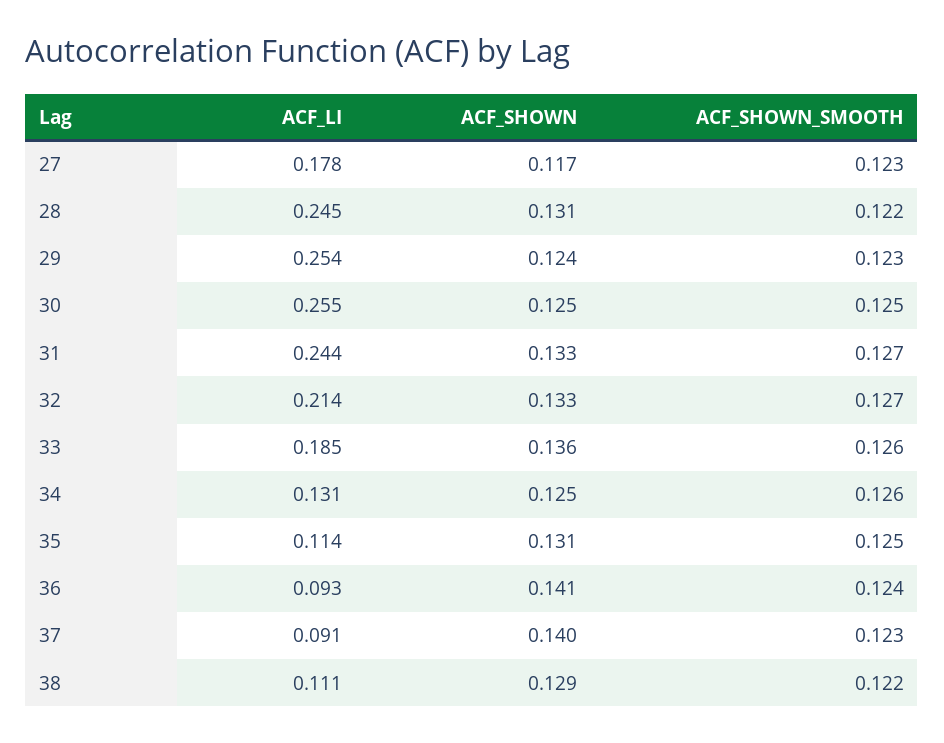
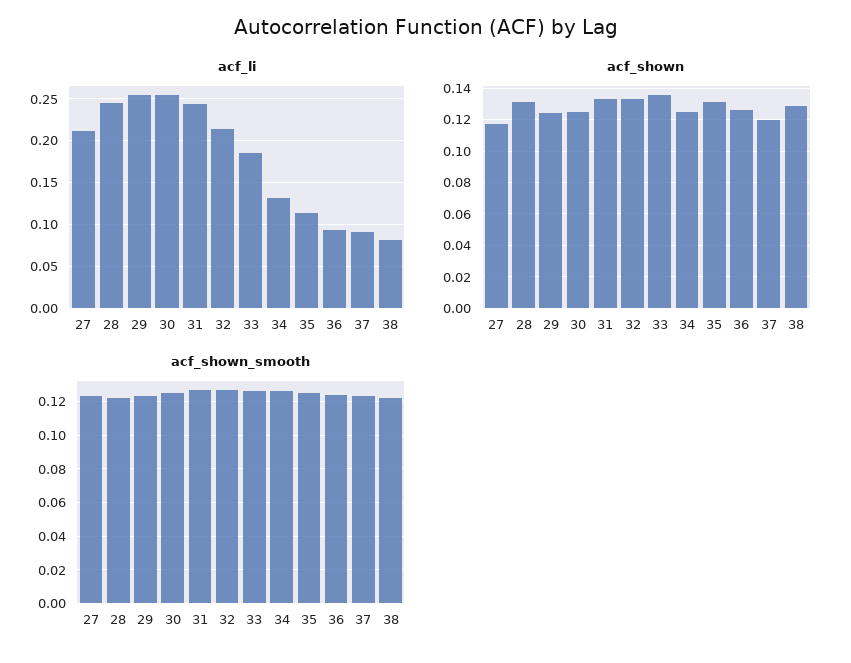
ACF_LI, 27: 0.178 -> 0.21
ACF_SHOWN, 36: 0.141 -> 0.125
ACF_SHOWN, 37: 0.14 -> 0.12
ACF_LI, 38: 0.111 -> 0.08

